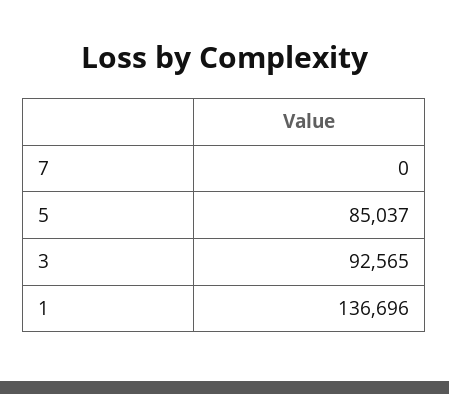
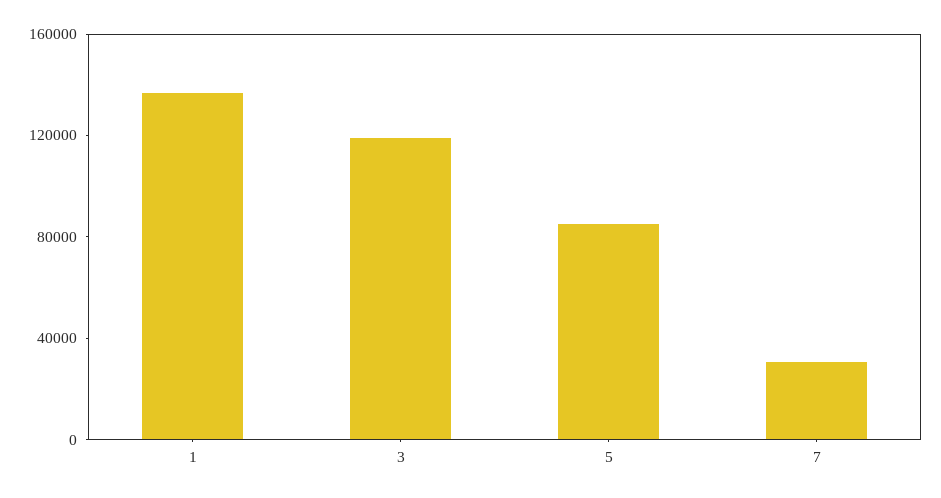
7: 0 -> 30000
3: 92565 -> 120000

